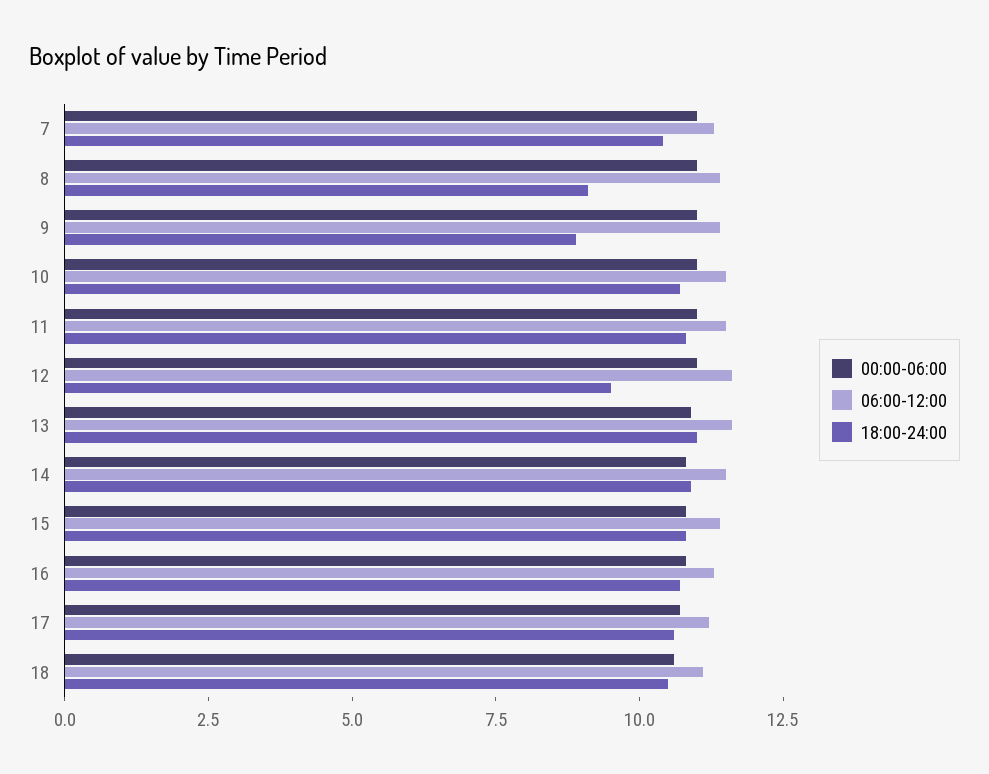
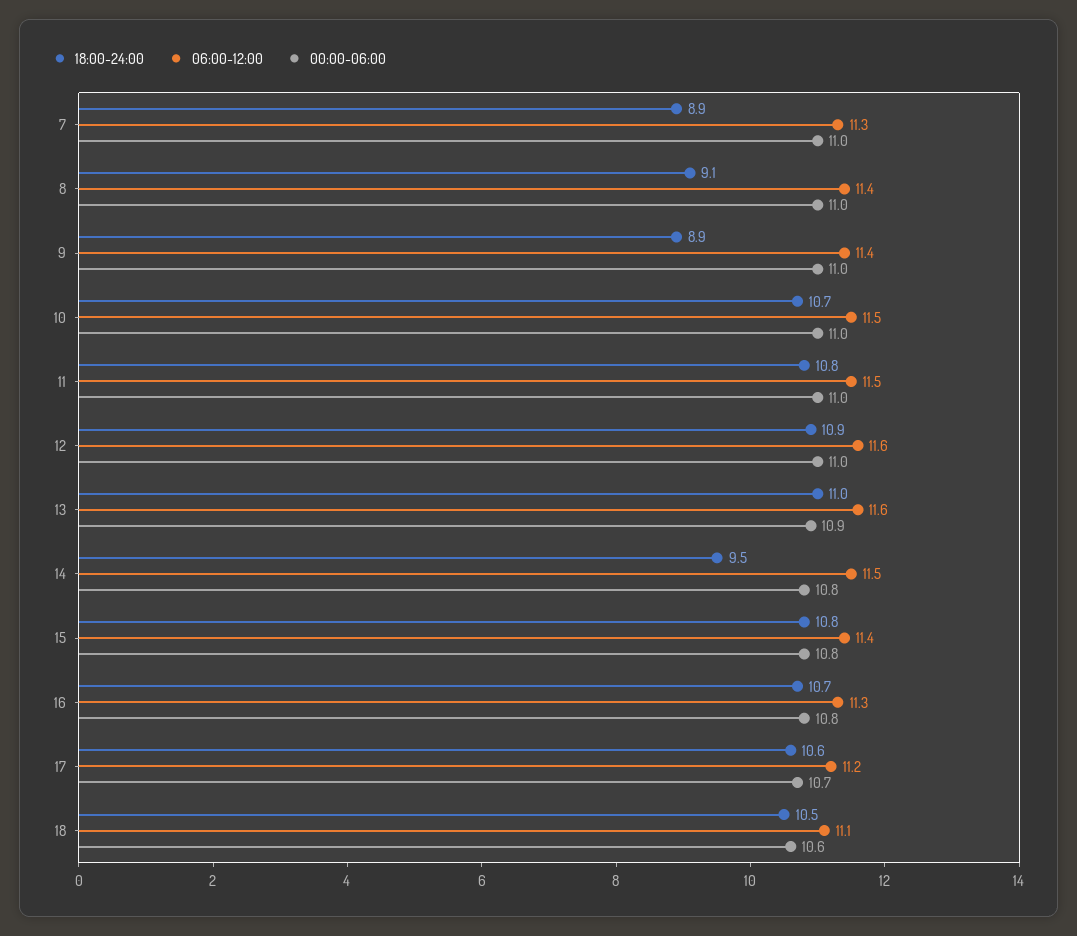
18:00-24:00, 7: 10.5 -> 8.9
18:00-24:00, 12: 9.5 -> 10.9
18:00-24:00, 14: 11 -> 9.5

